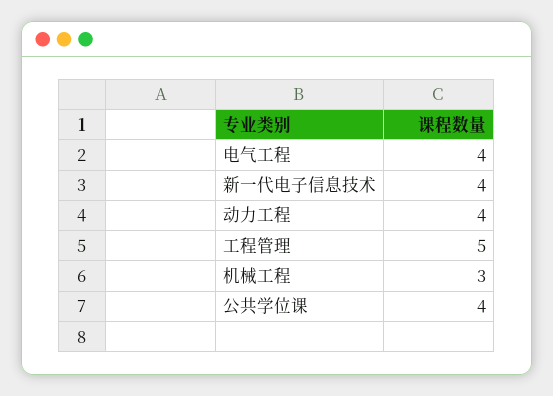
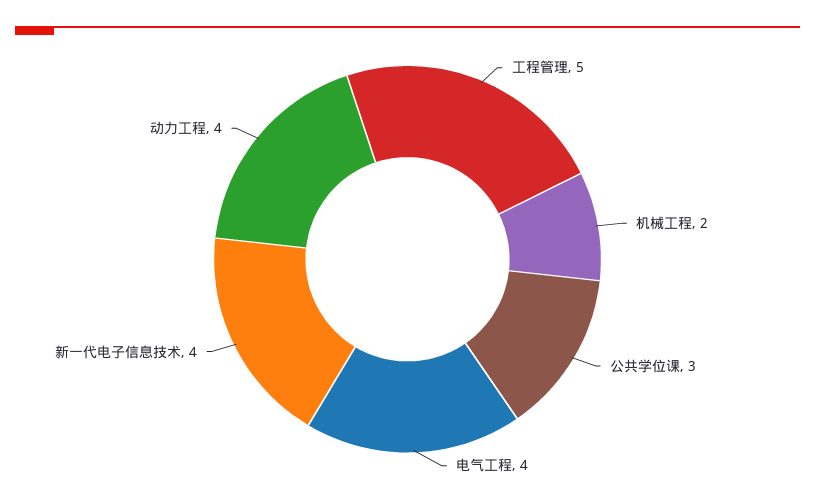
机械工程: 3 -> 2
公共学位课: 4 -> 3

